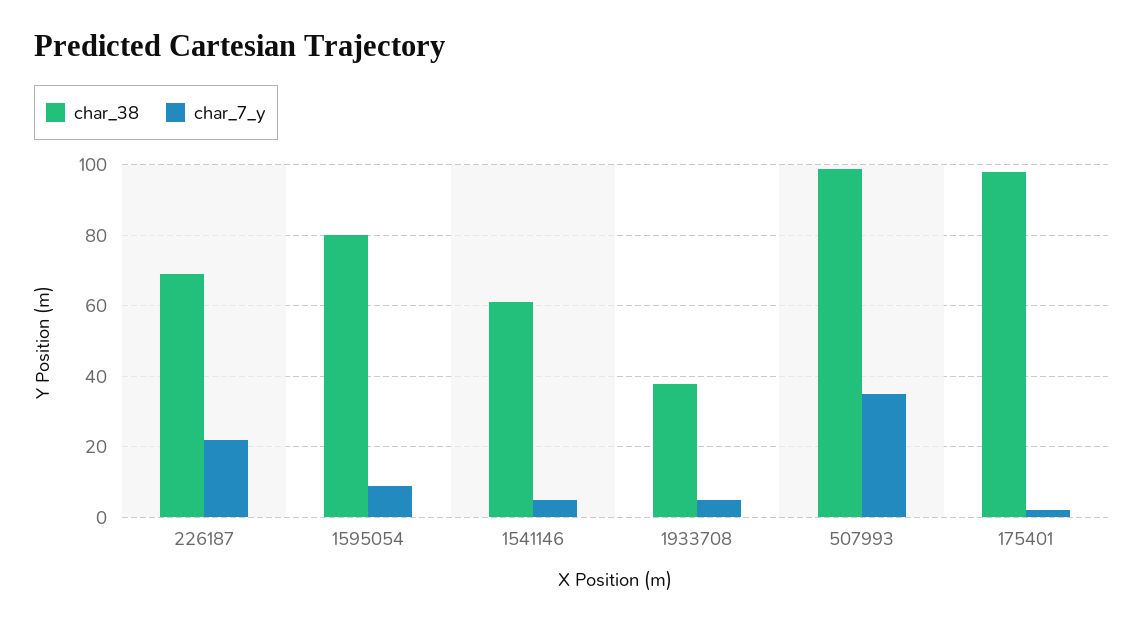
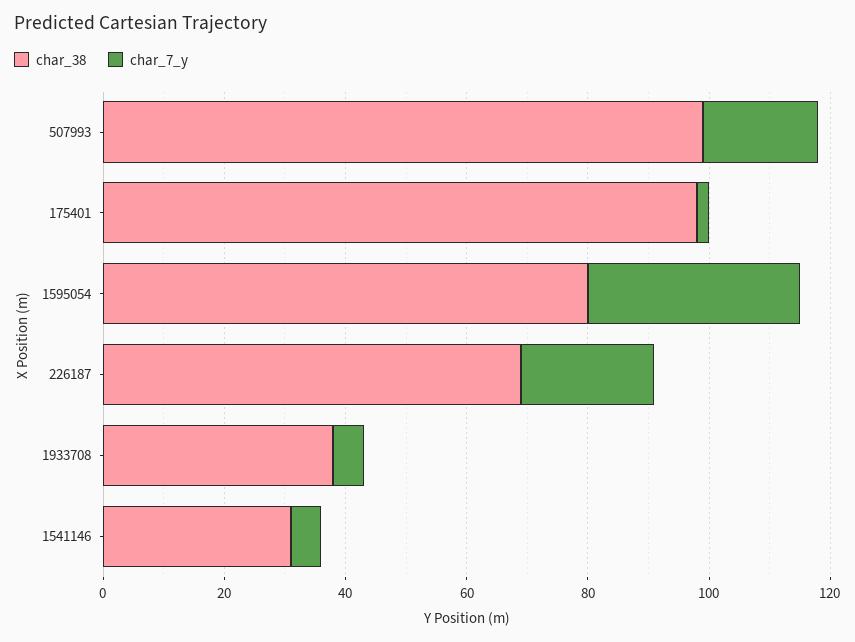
char_7_y, 1595054: 10 -> 35
char_38, 1541146: 60 -> 30
char_7_y, 507993: 35 -> 20

